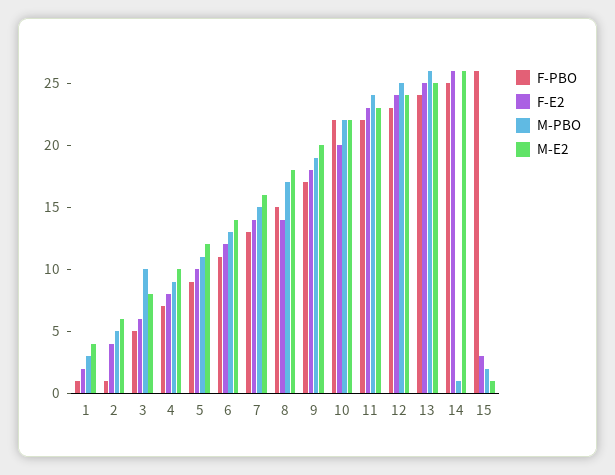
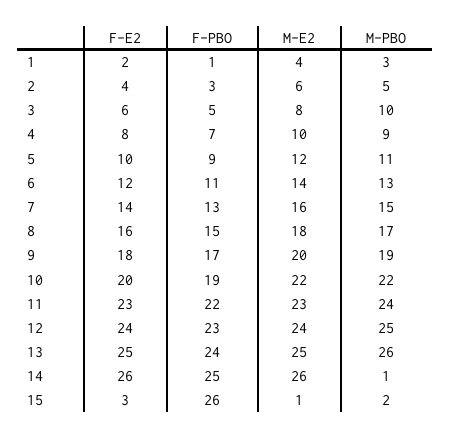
F-PBO, 2: 1 -> 3
F-E2, 8: 14 -> 16
F-PBO, 10: 22 -> 19

